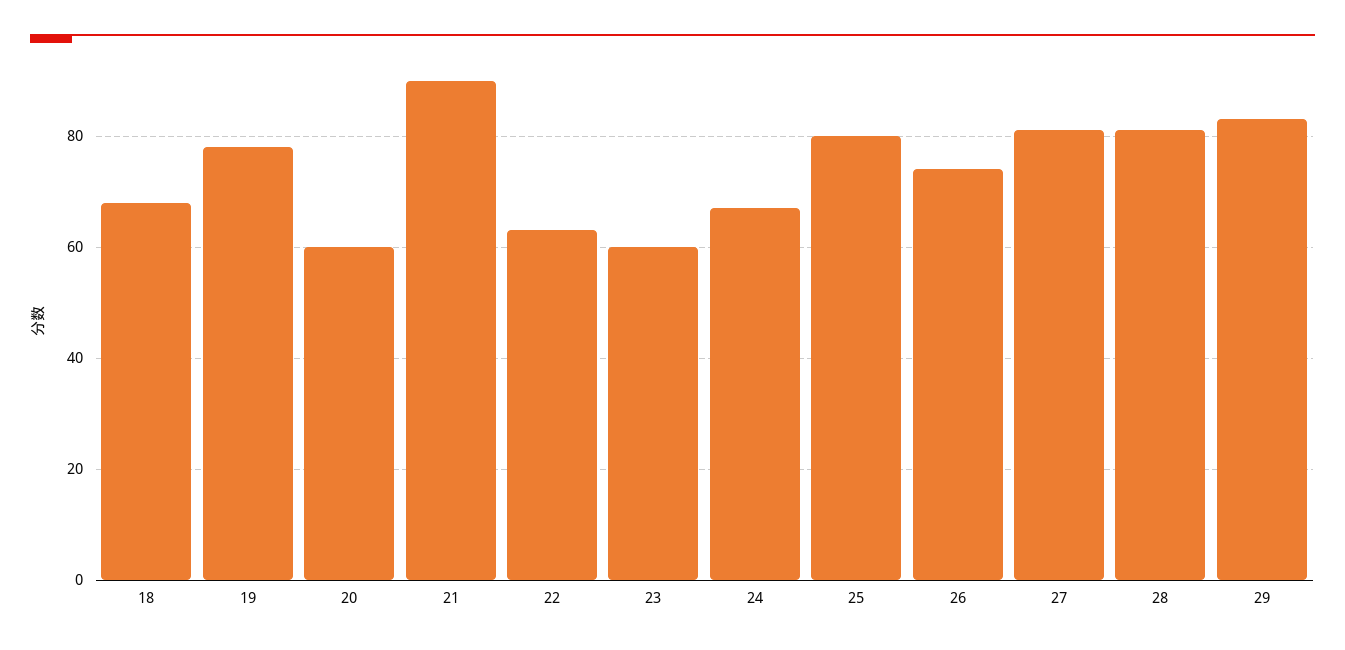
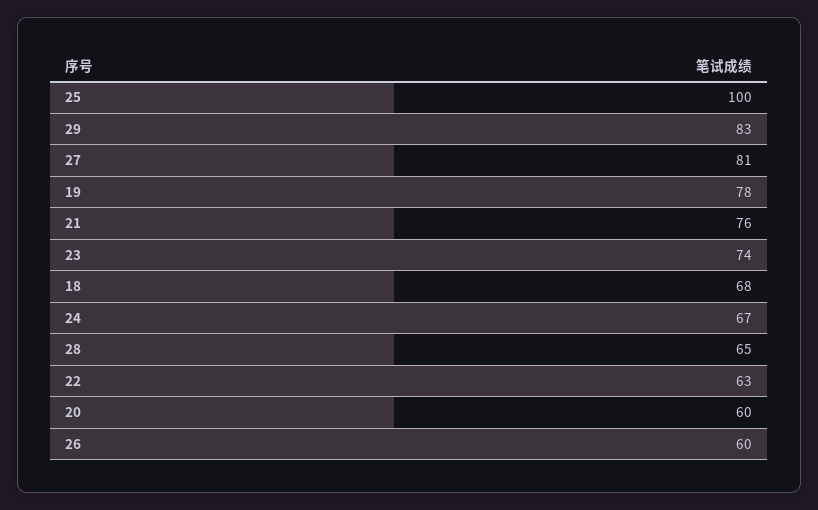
21: 90 -> 76
23: 60 -> 74
25: 80 -> 100
26: 75 -> 60
28: 80 -> 65

